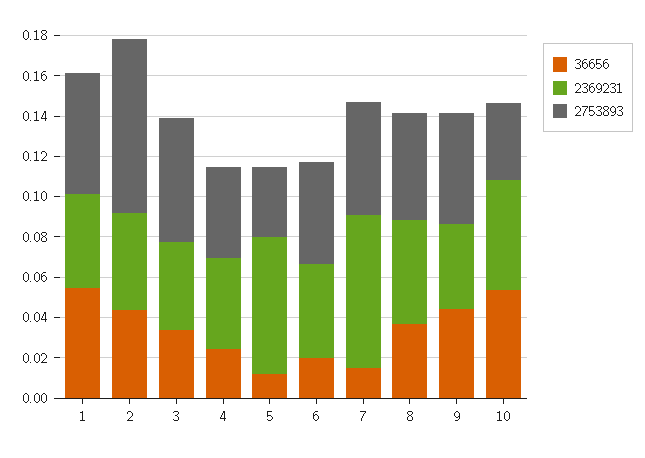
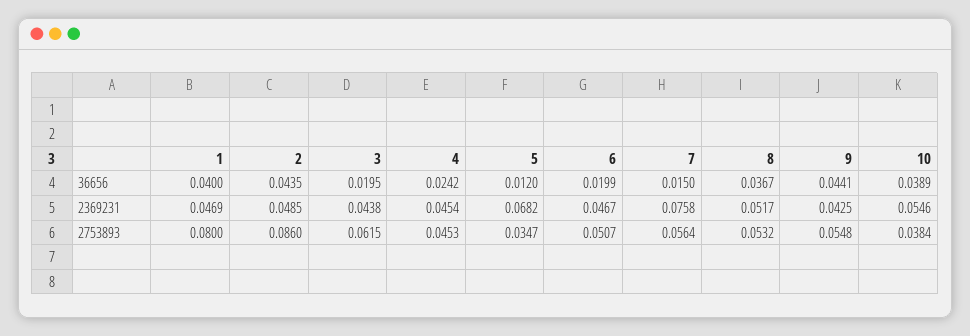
36656, 1: 0.055 -> 0.04
2753893, 1: 0.06 -> 0.08
36656, 3: 0.035 -> 0.0195
36656, 10: 0.055 -> 0.0389

